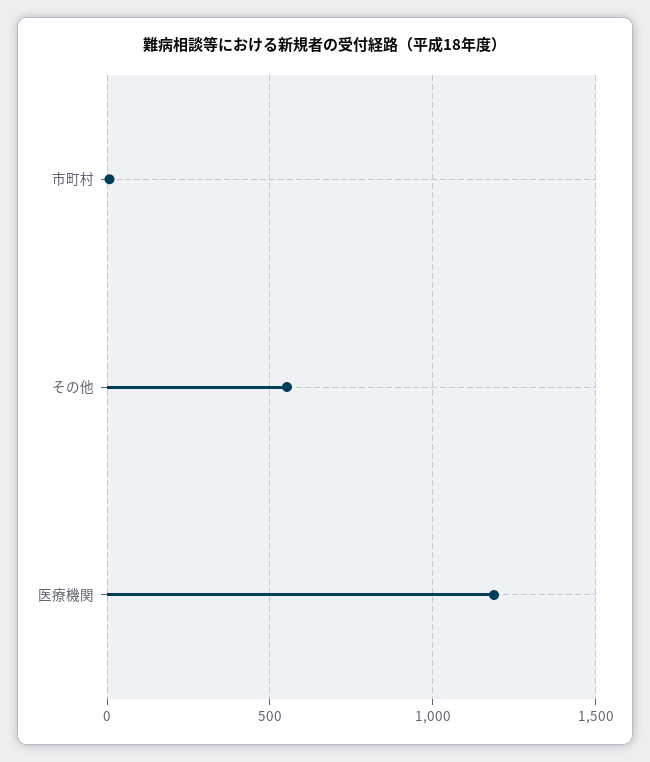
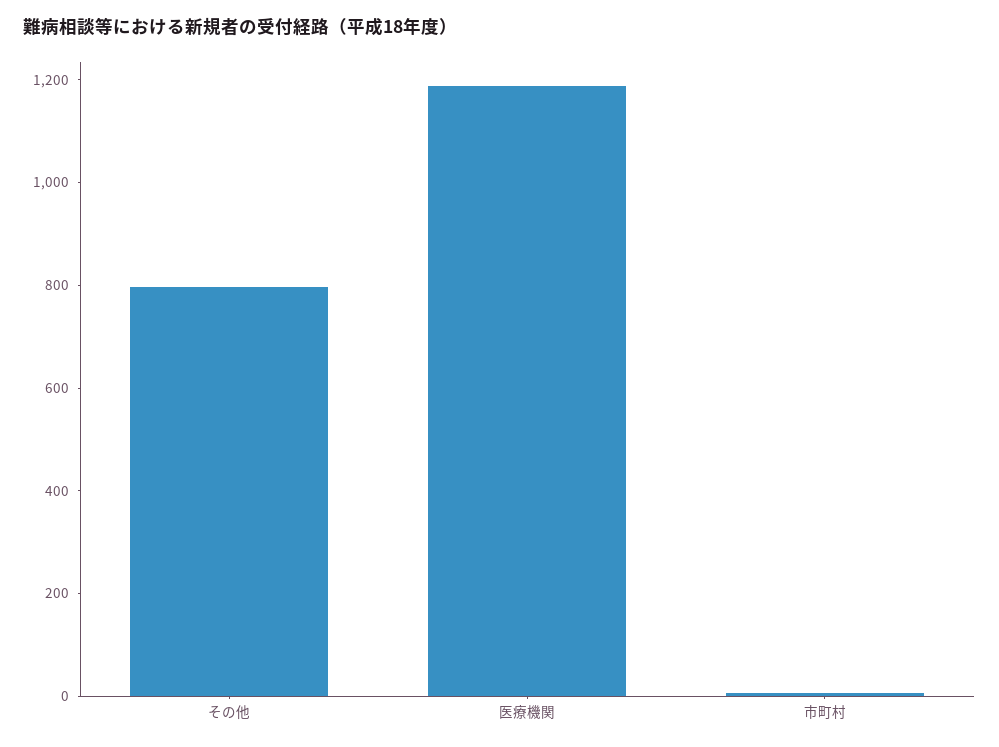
その他: 550 -> 800

